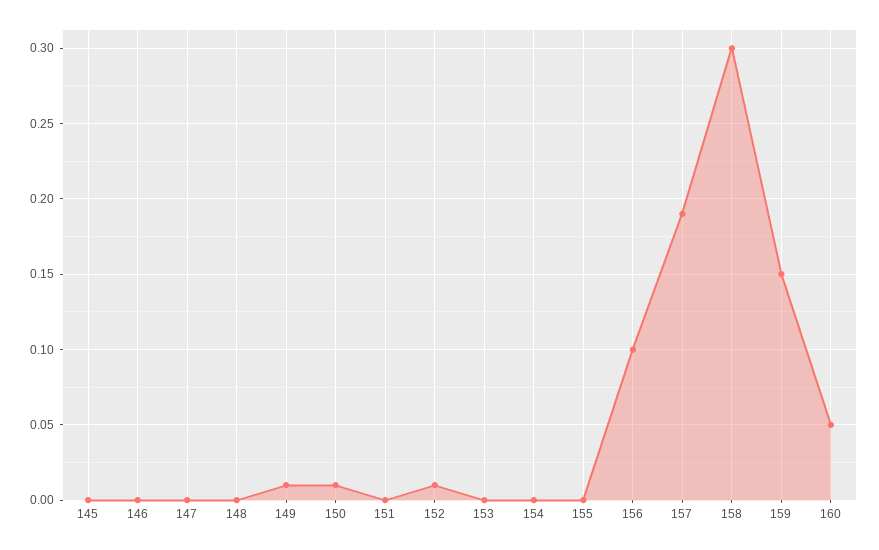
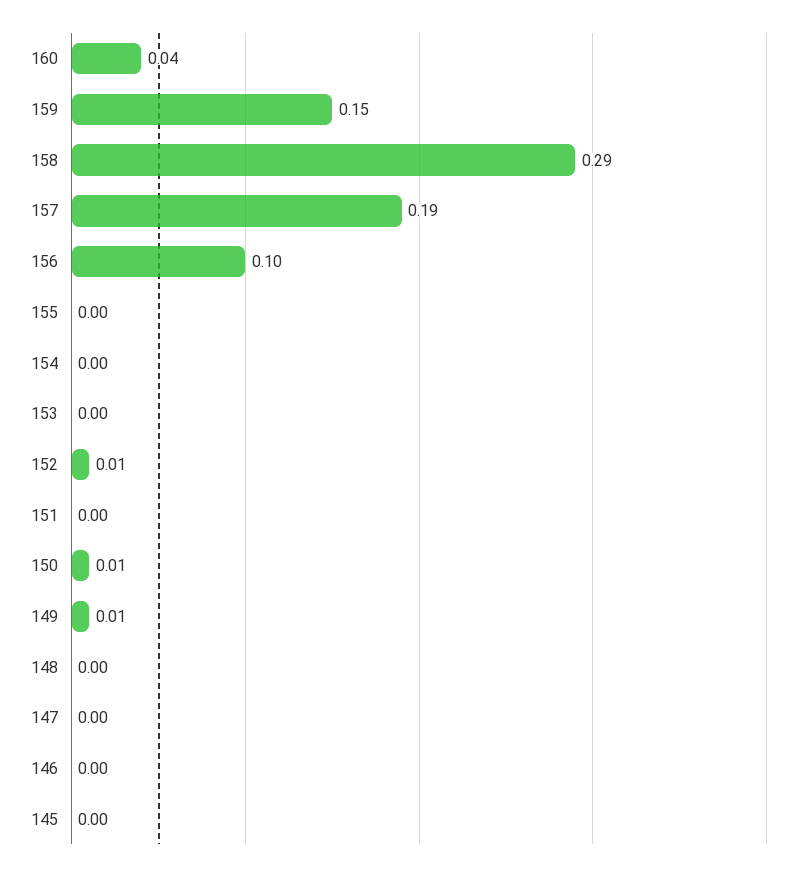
158: 0.3 -> 0.29
160: 0.05 -> 0.04

